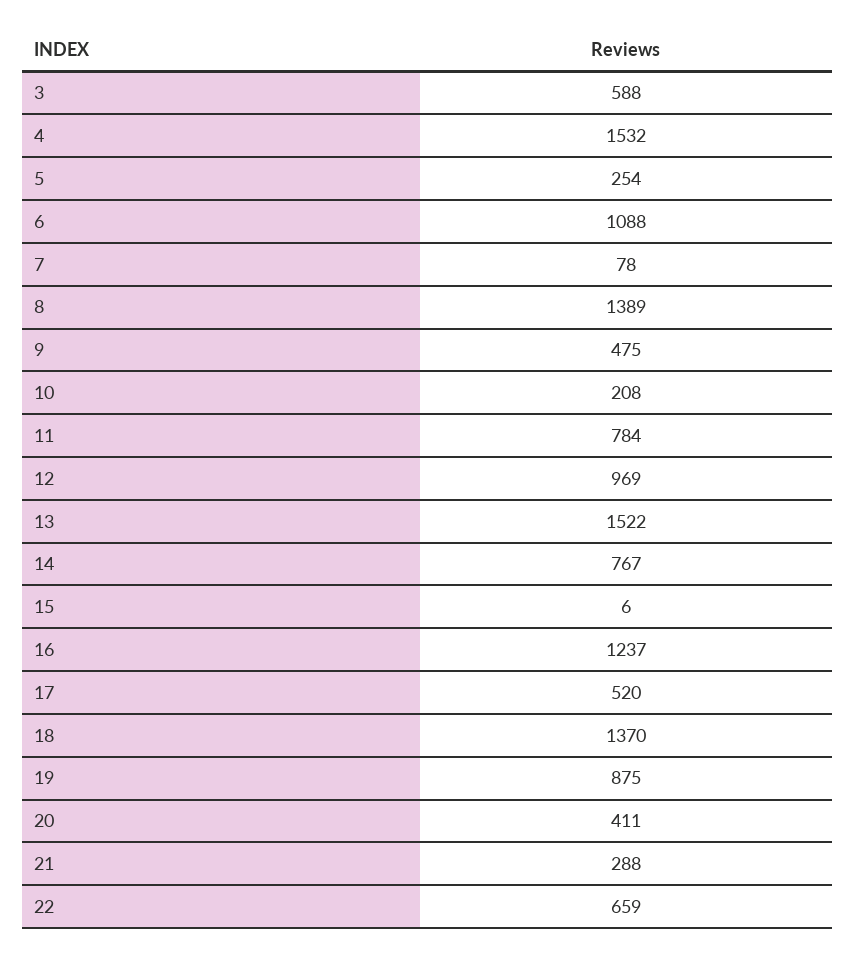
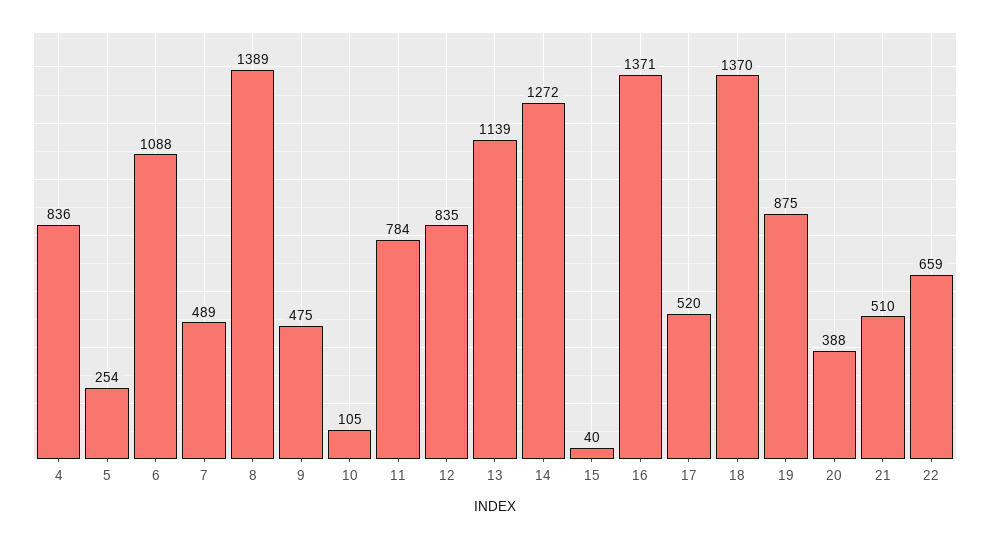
3: 588 -> none
4: 1532 -> 836
7: 78 -> 489
10: 208 -> 105
12: 969 -> 835
13: 1522 -> 1139
14: 767 -> 1272
15: 6 -> 40
16: 1237 -> 1371
20: 411 -> 388
21: 288 -> 510

